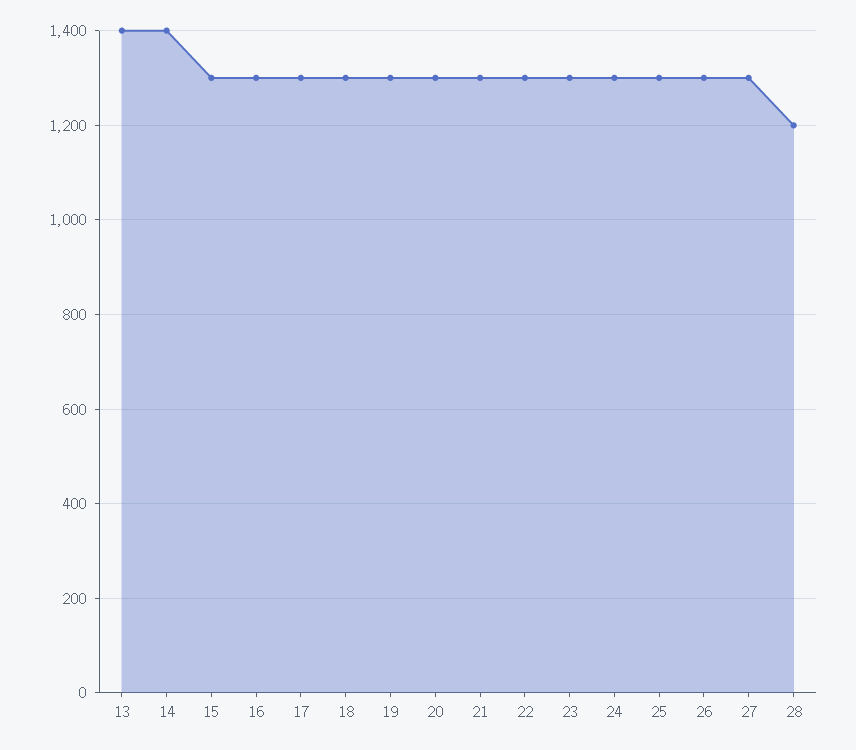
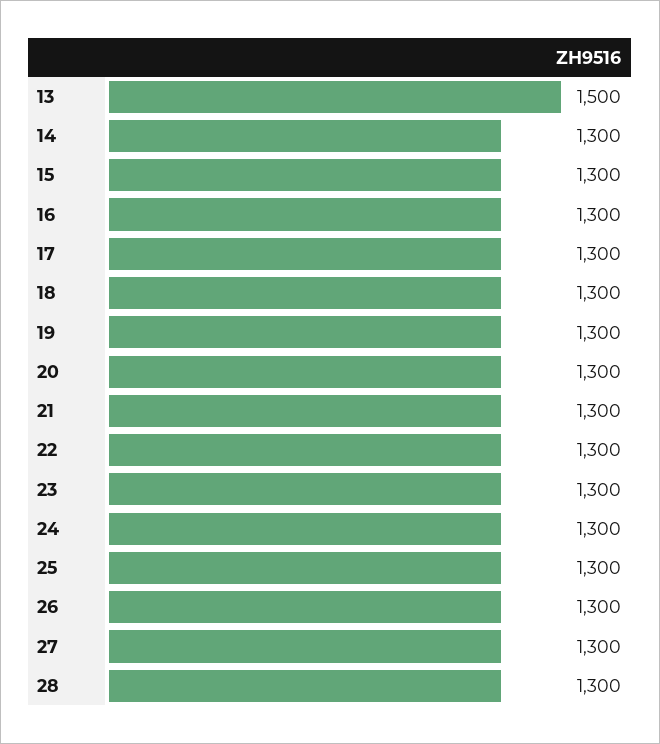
13: 1400 -> 1500
14: 1400 -> 1300
28: 1200 -> 1300

